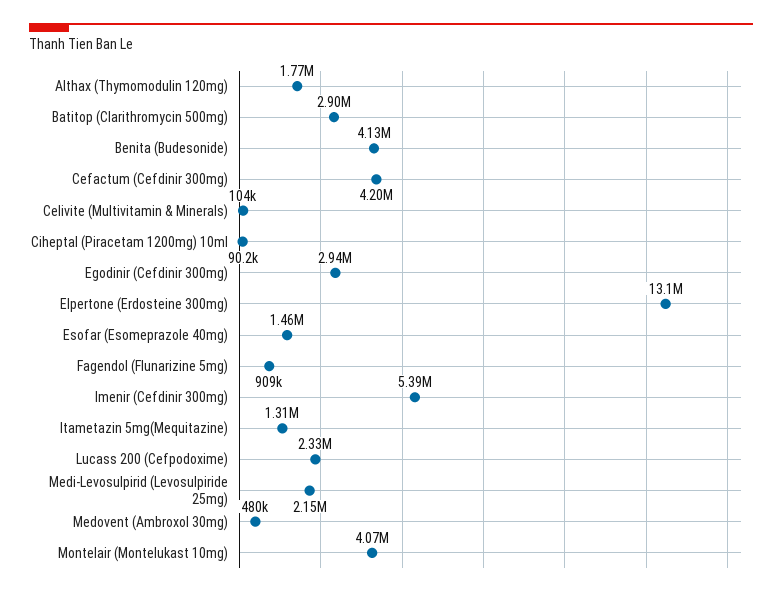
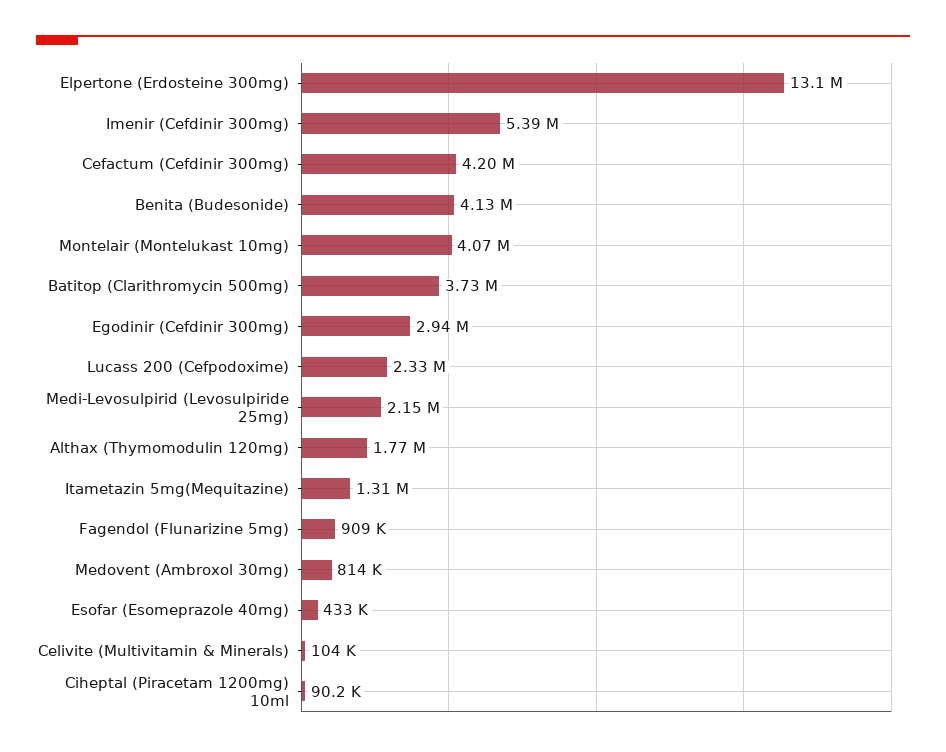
Batitop (Clarithromycin 500mg): 2900000 -> 3730000
Esofar (Esomeprazole 40mg): 1460000 -> 433000
Medovent (Ambroxol 30mg): 480000 -> 814000

